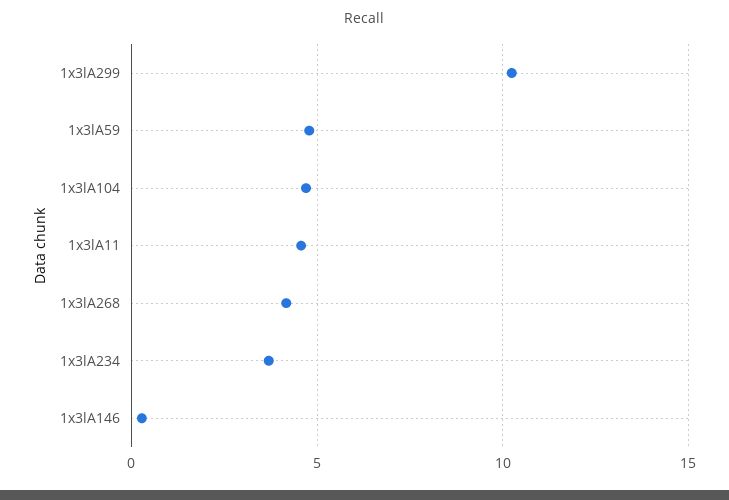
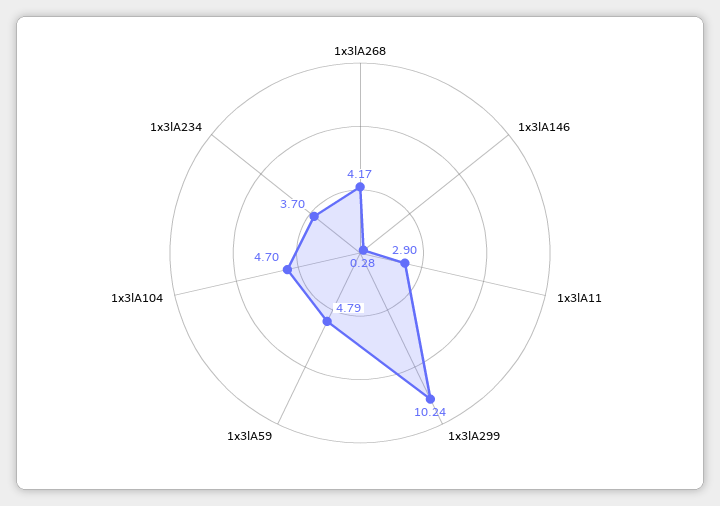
1x3lA11: 4.5 -> 2.9

